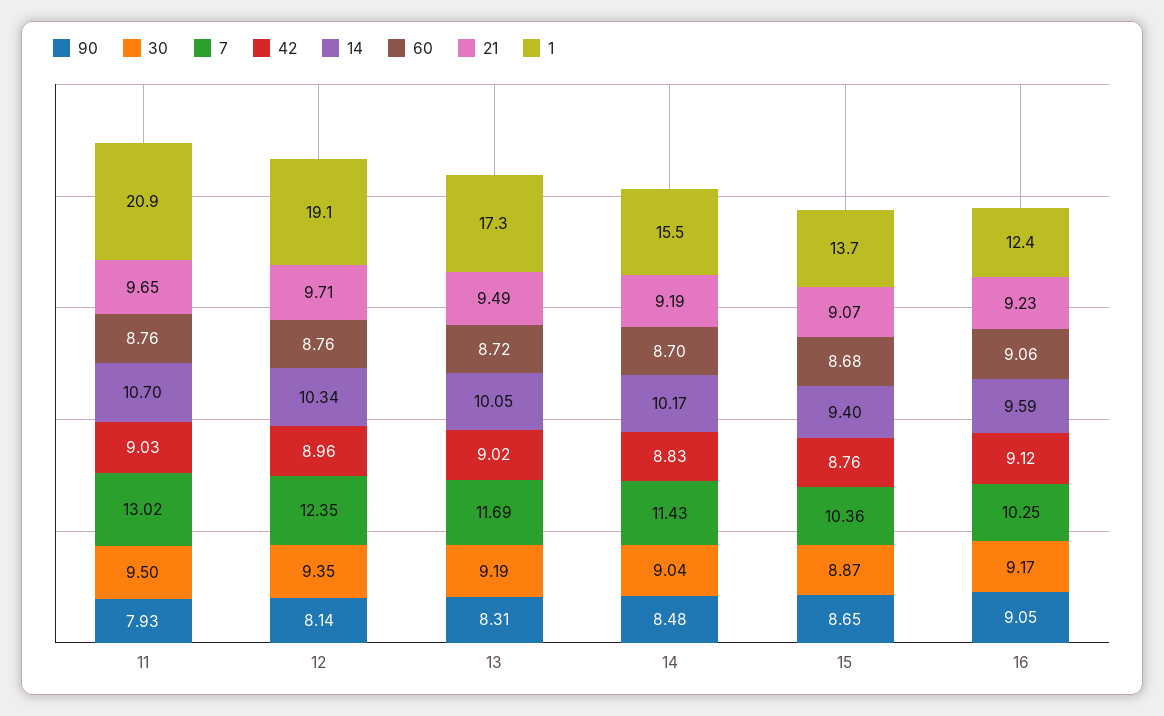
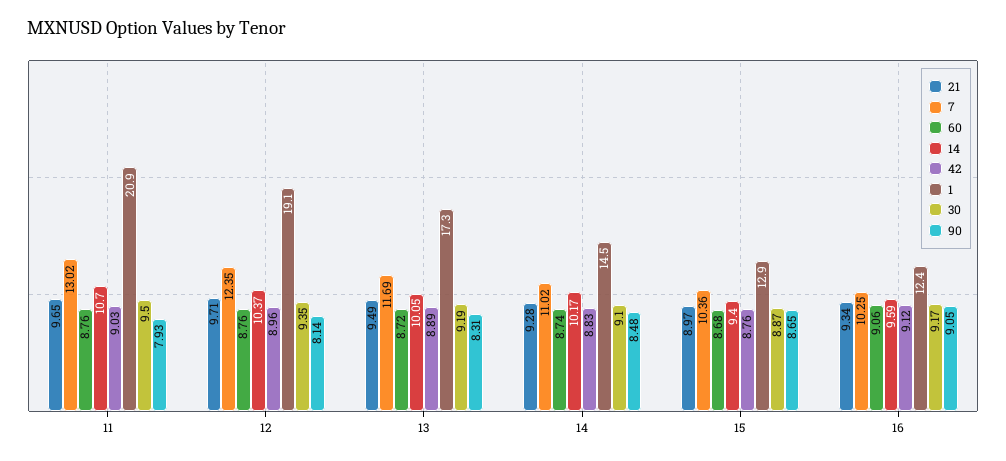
14, 12: 10.34 -> 10.37
42, 13: 9.02 -> 8.89
30, 14: 9.04 -> 9.1
7, 14: 11.43 -> 11.02
60, 14: 8.7 -> 8.74
21, 14: 9.19 -> 9.28
1, 14: 15.5 -> 14.5
21, 15: 9.07 -> 8.97
1, 15: 13.7 -> 12.9
21, 16: 9.23 -> 9.34

